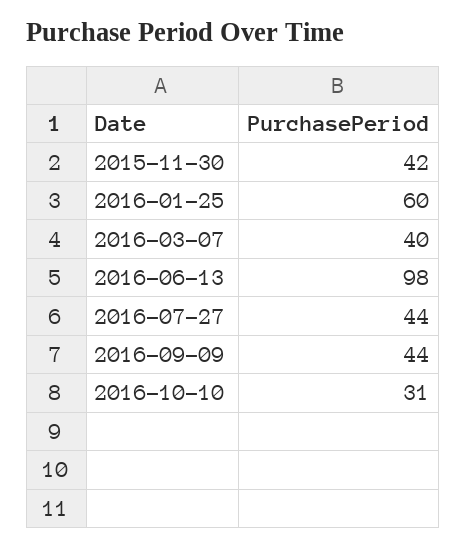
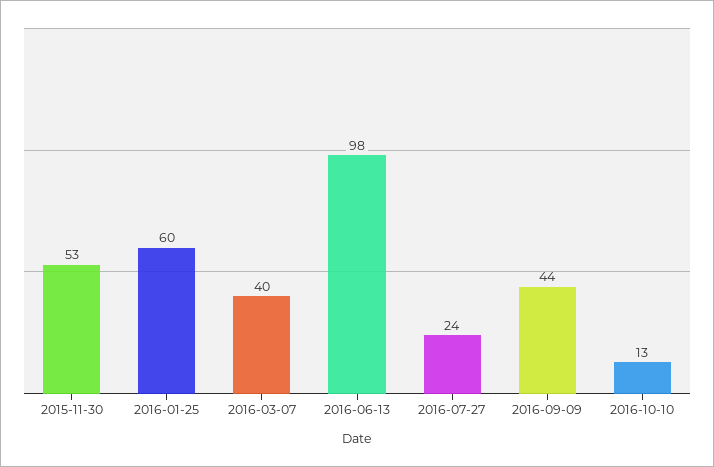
2015-11-30: 42 -> 53
2016-07-27: 44 -> 24
2016-10-10: 31 -> 13

